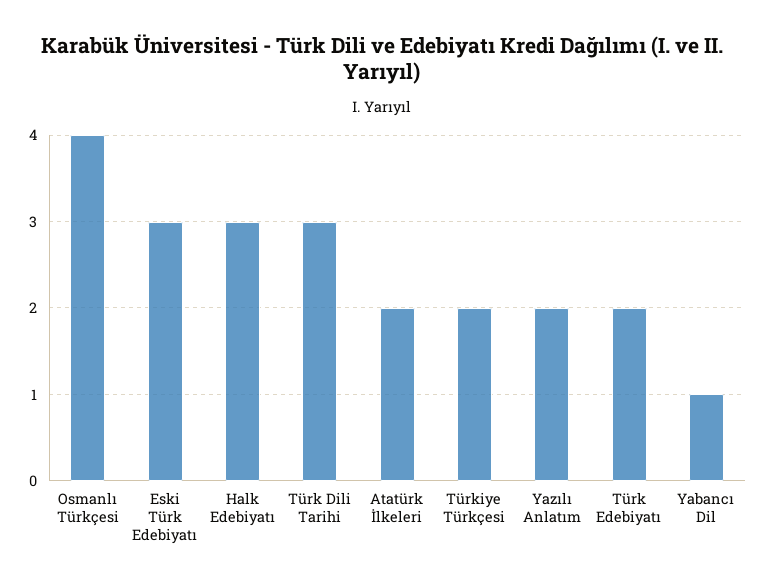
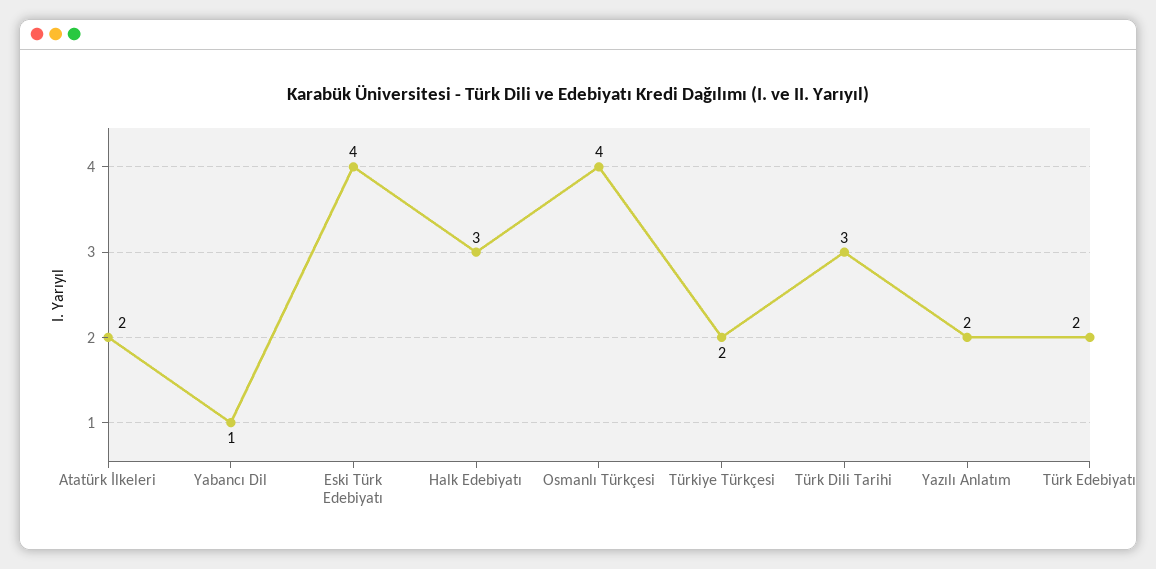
Eski Türk Edebiyatı: 3 -> 4

